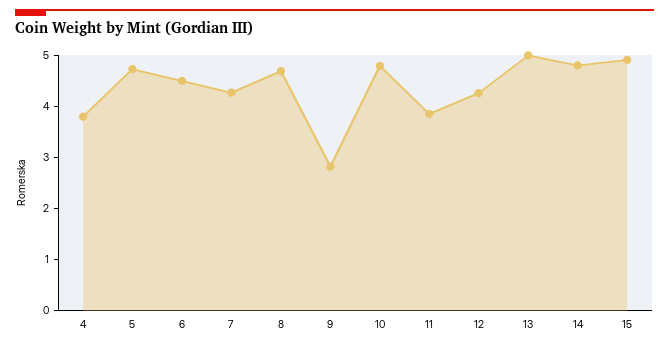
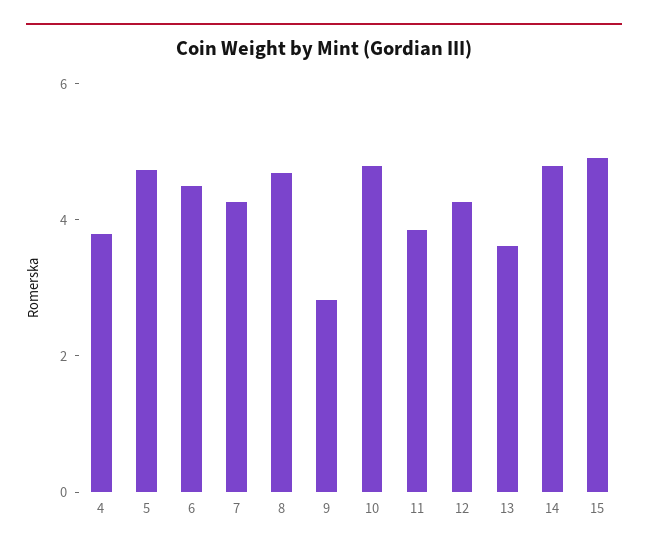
13: 5 -> 3.5

